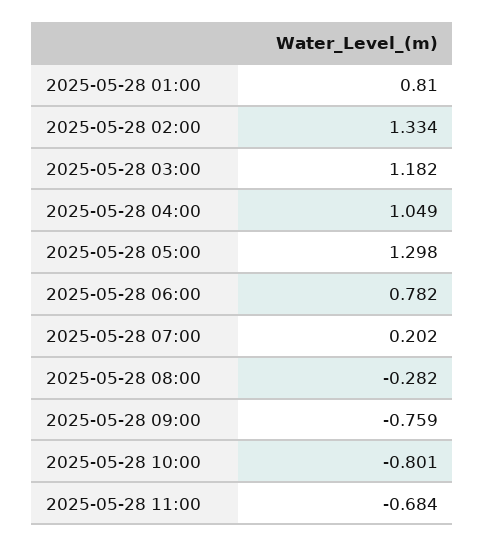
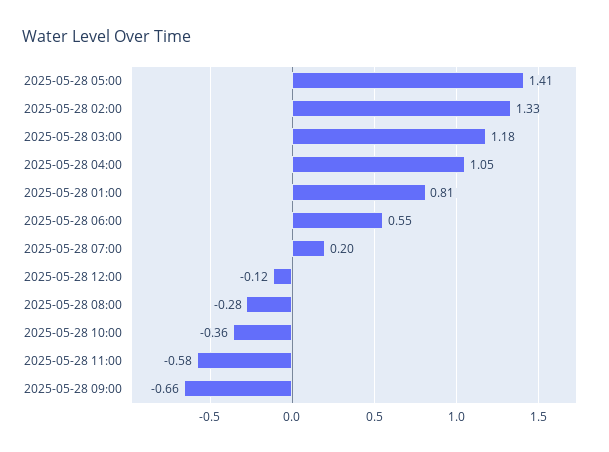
2025-05-28 05:00: 1.298 -> 1.41
2025-05-28 06:00: 0.782 -> 0.55
2025-05-28 09:00: -0.759 -> -0.66
2025-05-28 10:00: -0.801 -> -0.36
2025-05-28 11:00: -0.684 -> -0.58
2025-05-28 12:00: none -> -0.12

